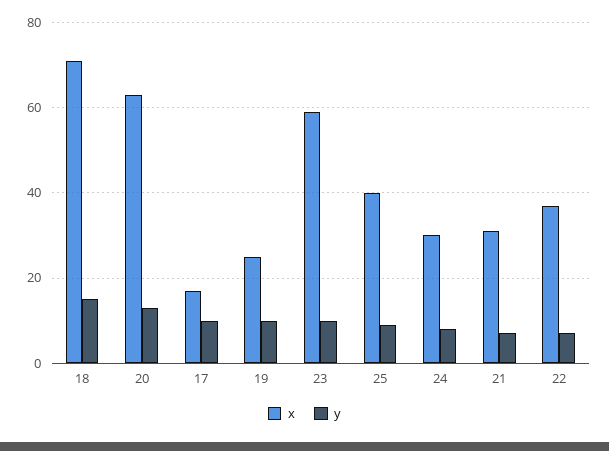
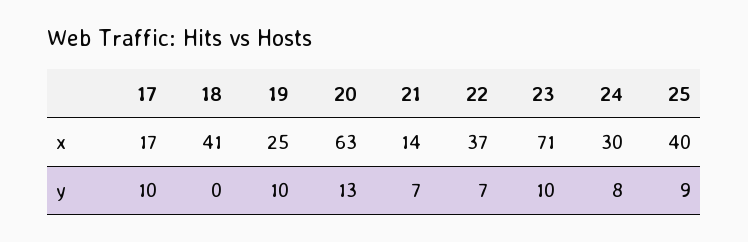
x, 18: 70 -> 41
y, 18: 15 -> 0
x, 23: 60 -> 71
x, 21: 30 -> 14

